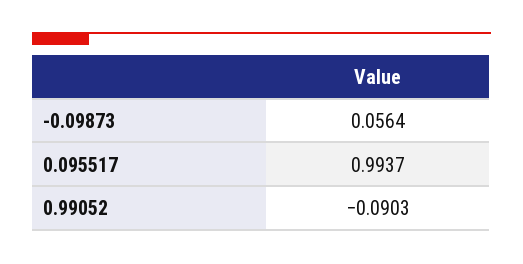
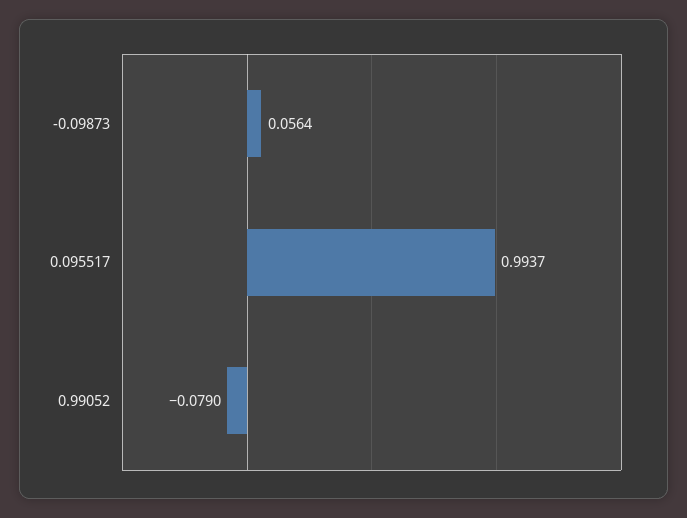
0.99052: -0.0903 -> -0.079

